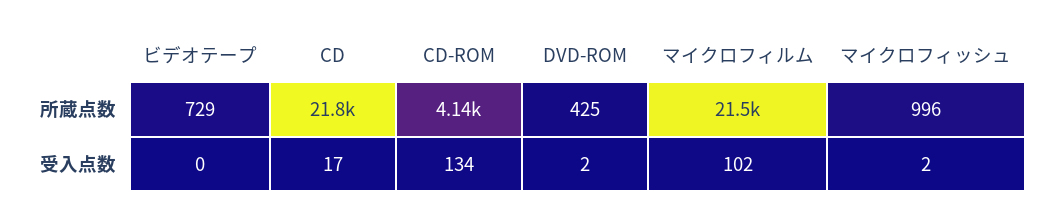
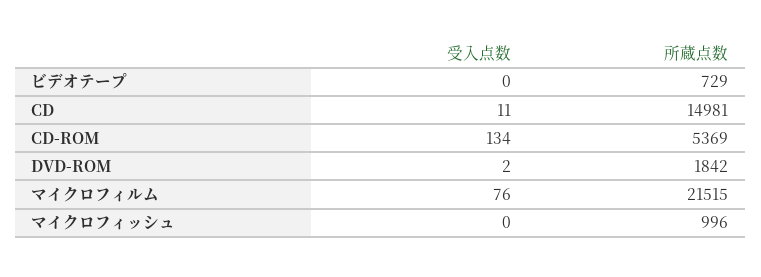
CD, 所蔵点数: 21800 -> 14981
CD-ROM, 所蔵点数: 4140 -> 5369
DVD-ROM, 所蔵点数: 425 -> 1842
CD, 受入点数: 17 -> 11
マイクロフィルム, 受入点数: 102 -> 76
マイクロフィッシュ, 受入点数: 2 -> 0

